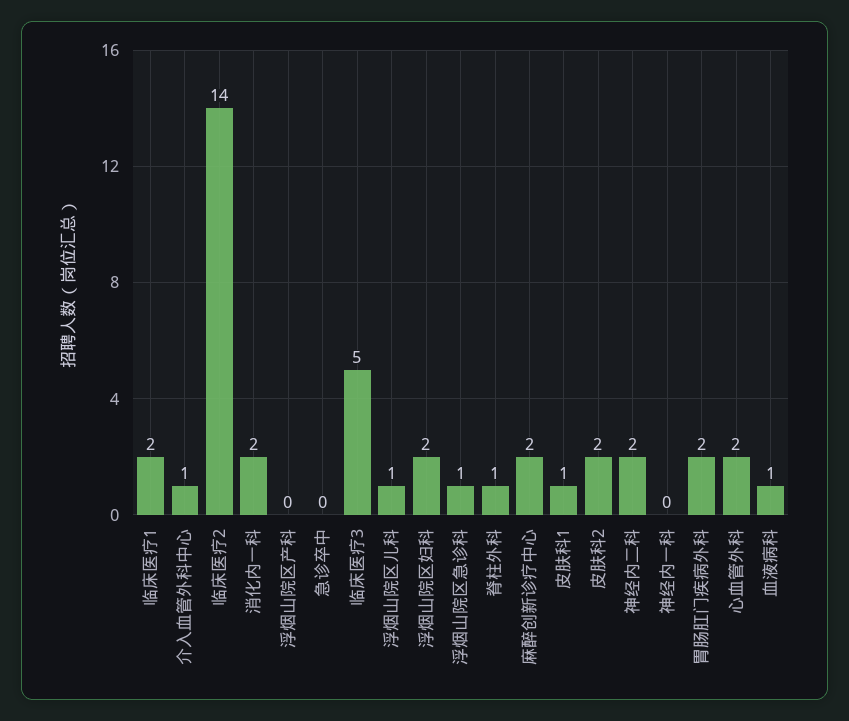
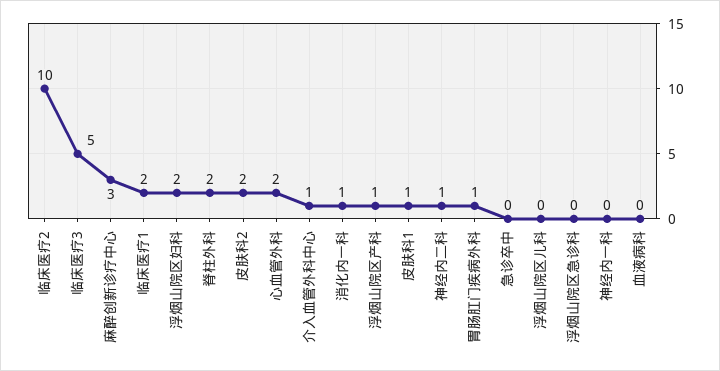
临床医疗2: 14 -> 10
消化内一科: 2 -> 1
浮烟山院区产科: 0 -> 1
浮烟山院区儿科: 1 -> 0
浮烟山院区急诊科: 1 -> 0
脊柱外科: 1 -> 2
麻醉创新诊疗中心: 2 -> 3
神经内二科: 2 -> 1
胃肠肛门疾病外科: 2 -> 1
血液病科: 1 -> 0

